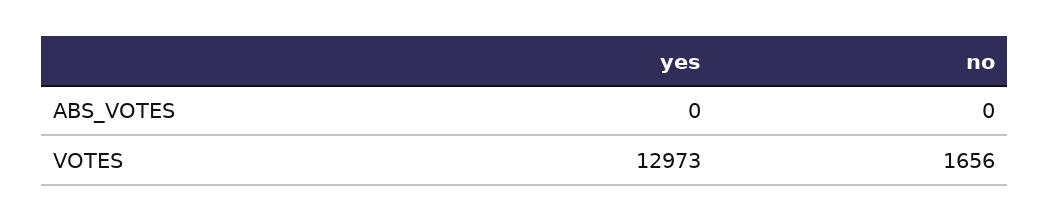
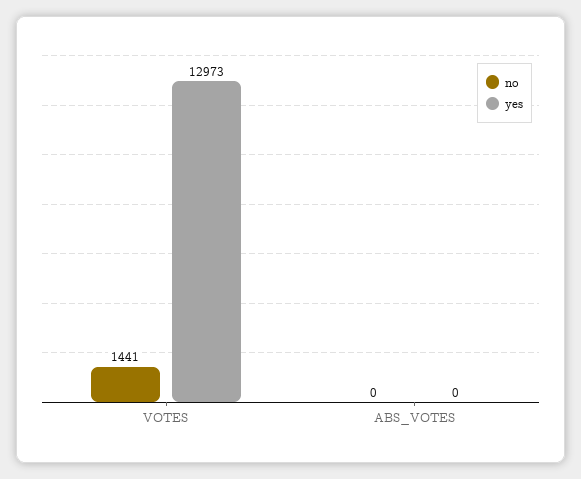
no, VOTES: 1656 -> 1441

